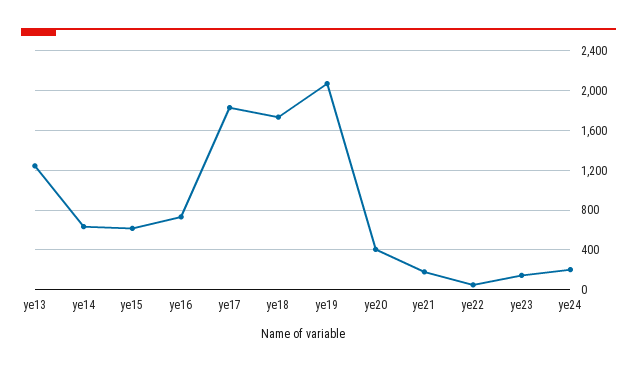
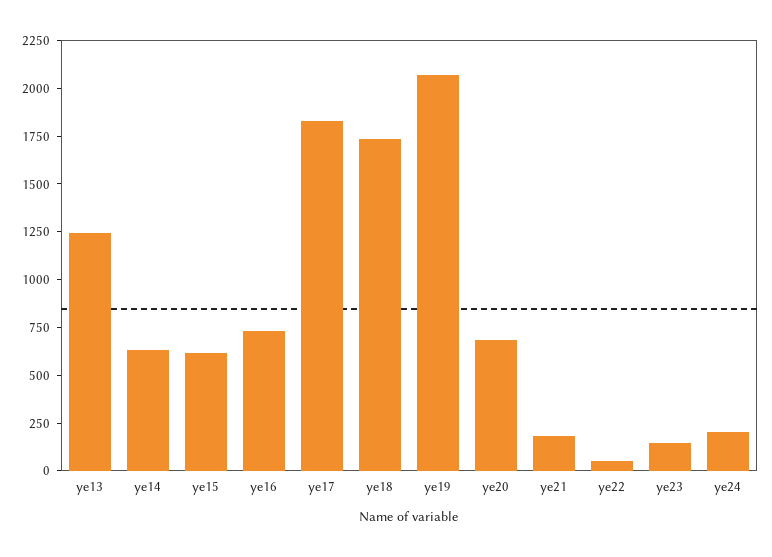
ye20: 400 -> 700

